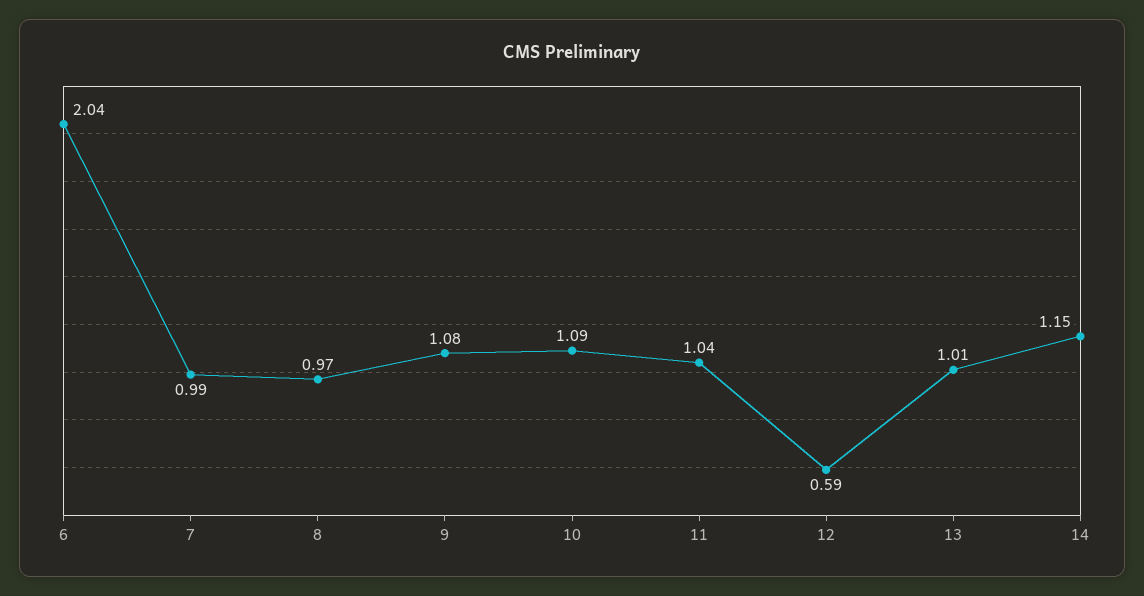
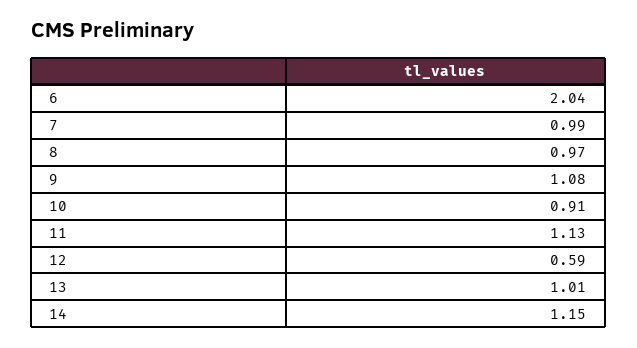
10: 1.09 -> 0.91
11: 1.04 -> 1.13

